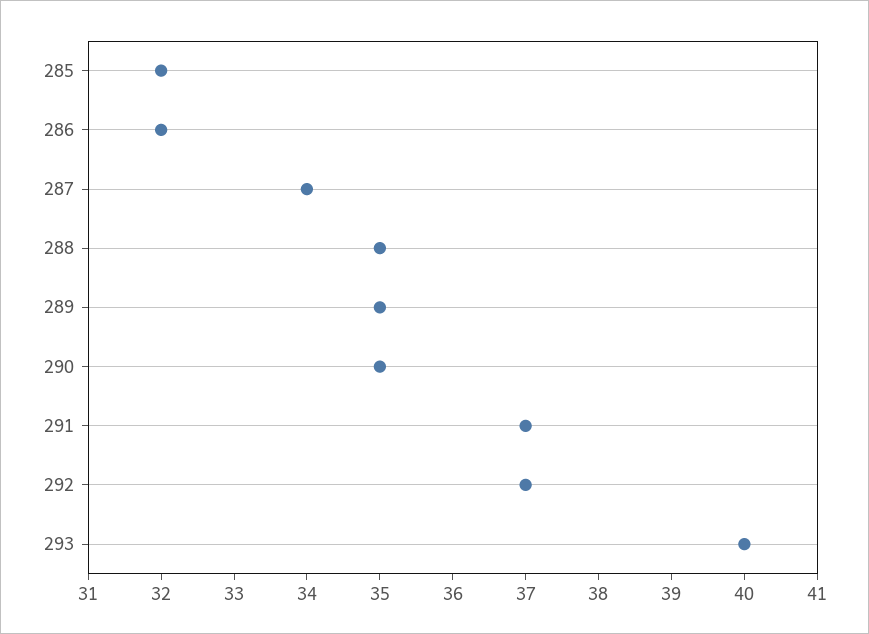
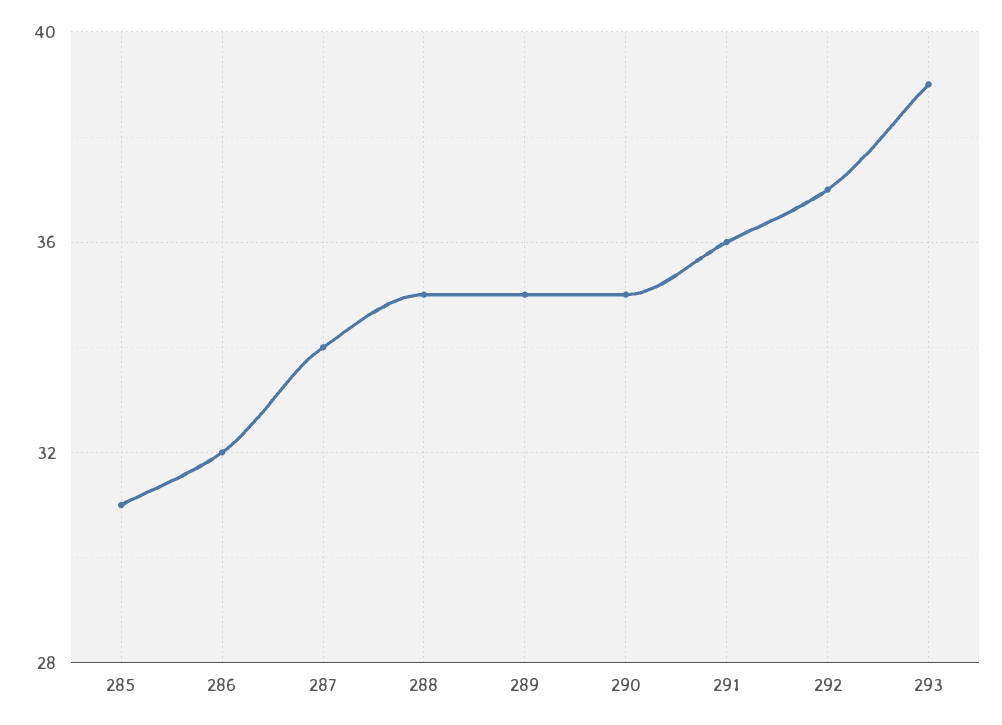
285: 32 -> 31
291: 37 -> 36
293: 40 -> 39

